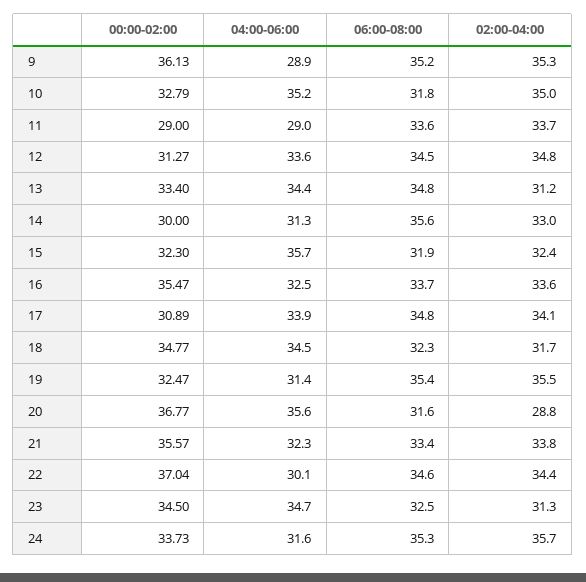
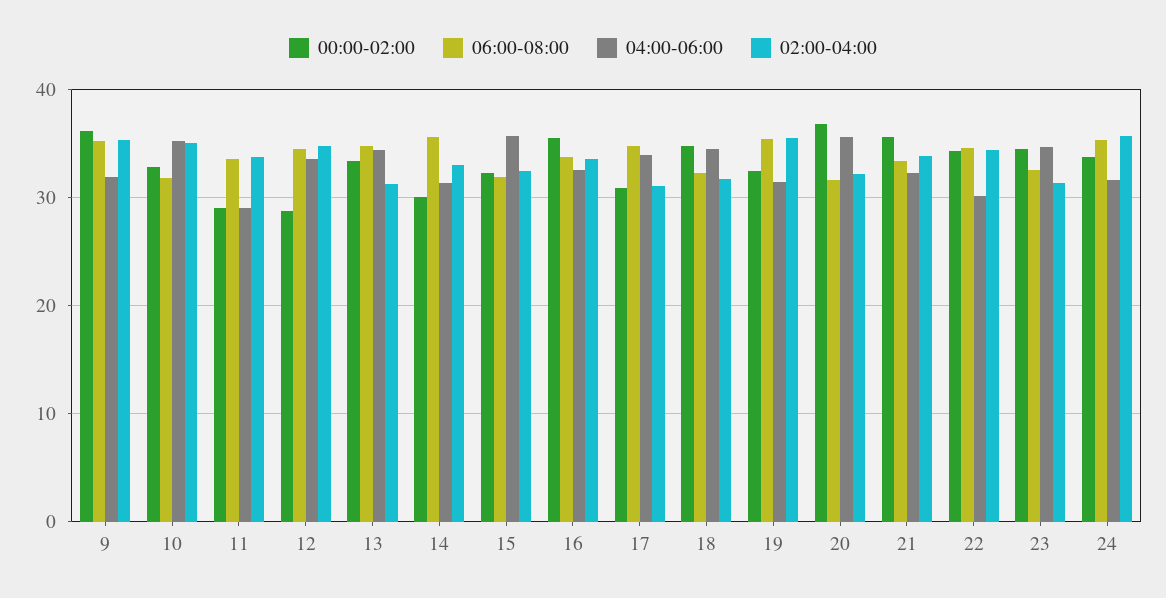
04:00-06:00, 9: 28.9 -> 32
00:00-02:00, 12: 31.27 -> 29
02:00-04:00, 17: 34.1 -> 31
02:00-04:00, 20: 28.8 -> 32
00:00-02:00, 22: 37.04 -> 34

